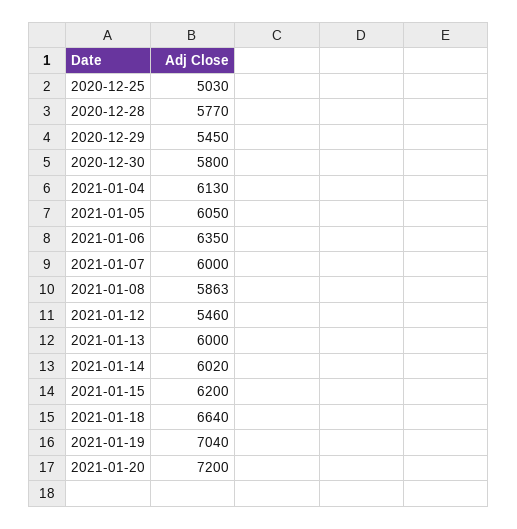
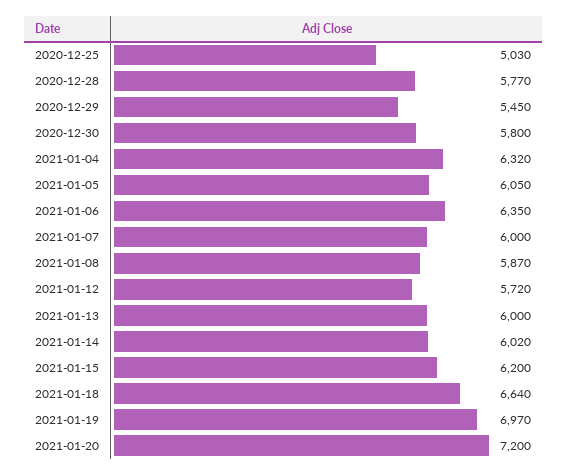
2021-01-04: 6130 -> 6320
2021-01-08: 5863 -> 5870
2021-01-12: 5460 -> 5720
2021-01-19: 7040 -> 6970

